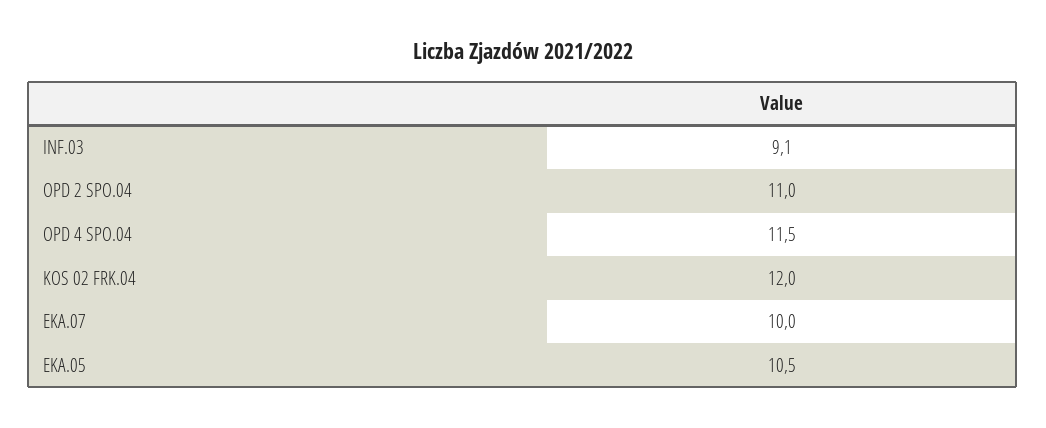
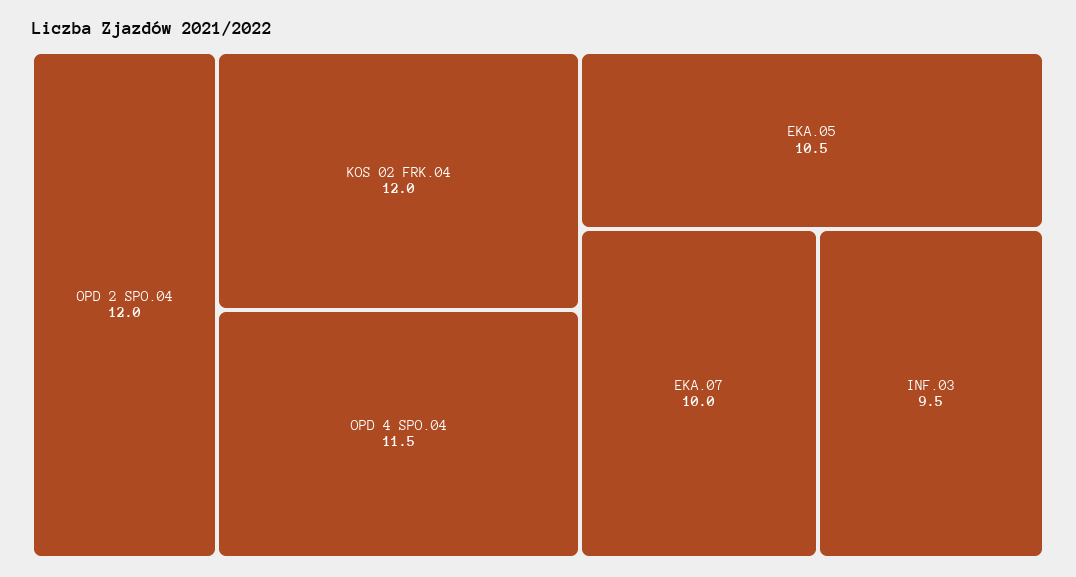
INF.03: 9.1 -> 9.5
OPD 2 SPO.04: 11 -> 12

